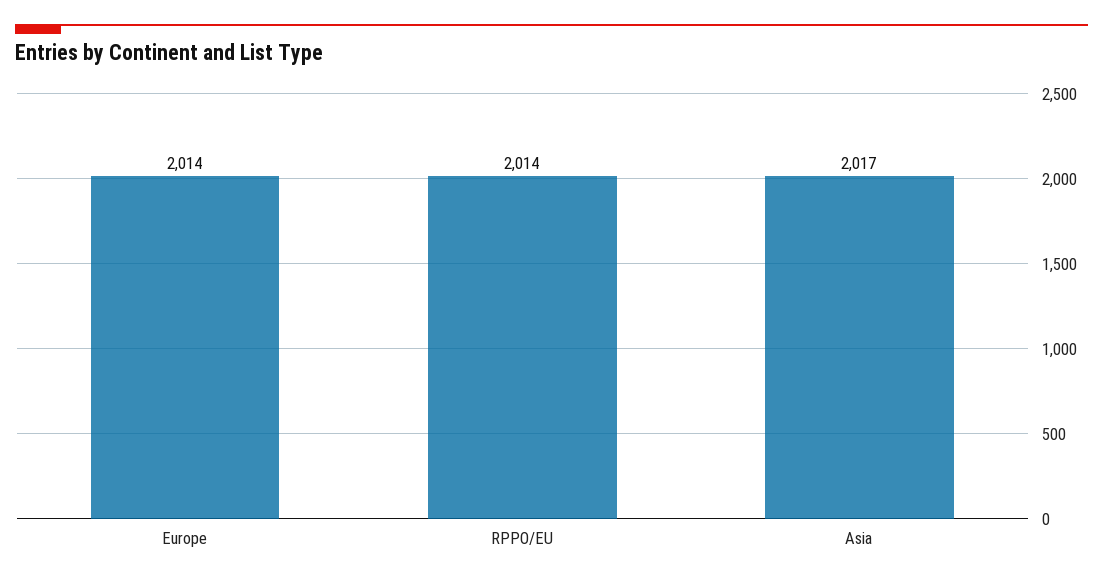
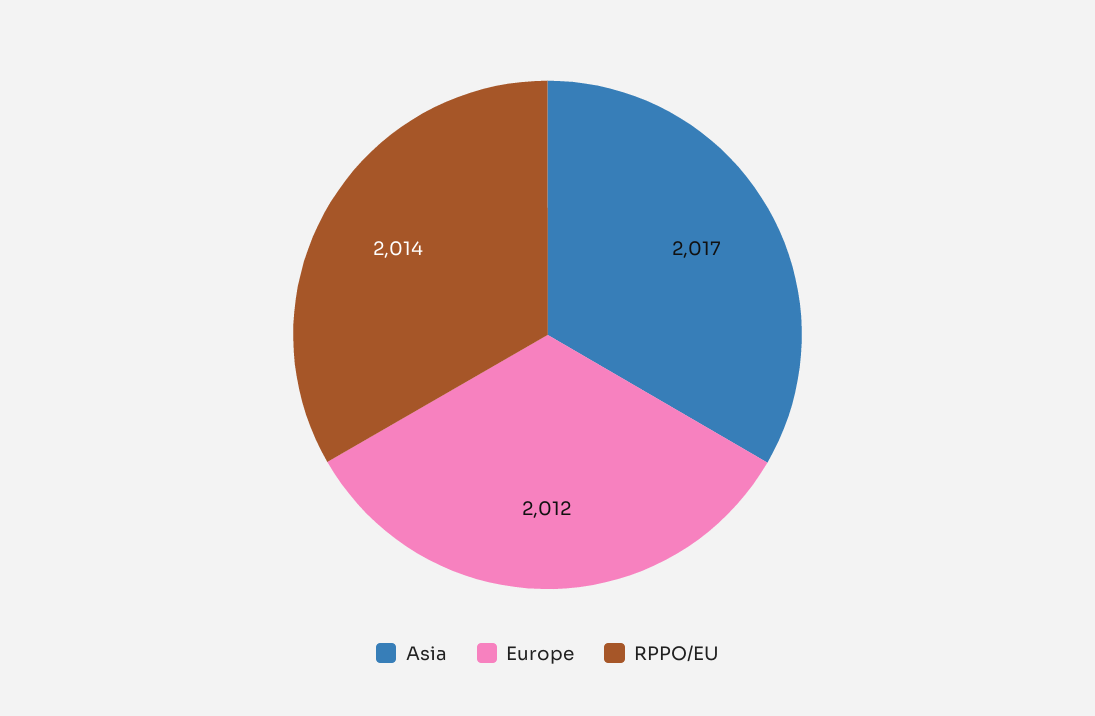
Europe: 2014 -> 2012

